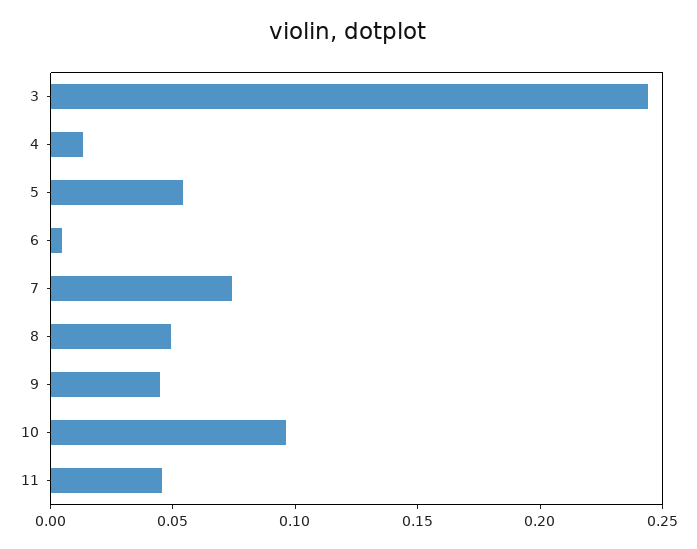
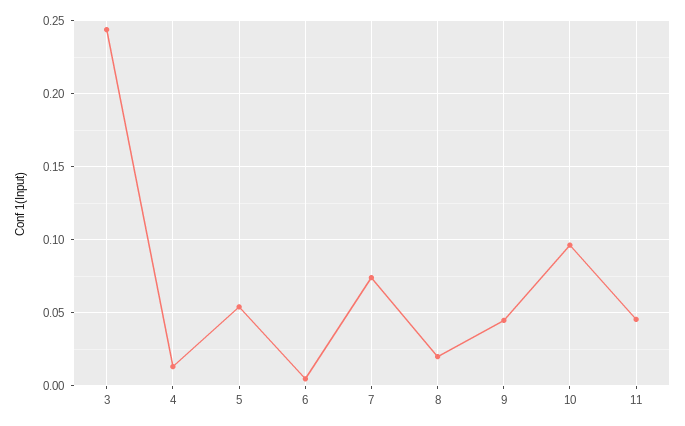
8: 0.05 -> 0.02

